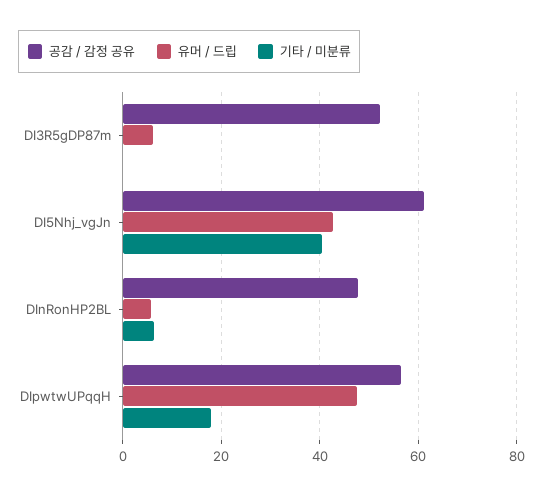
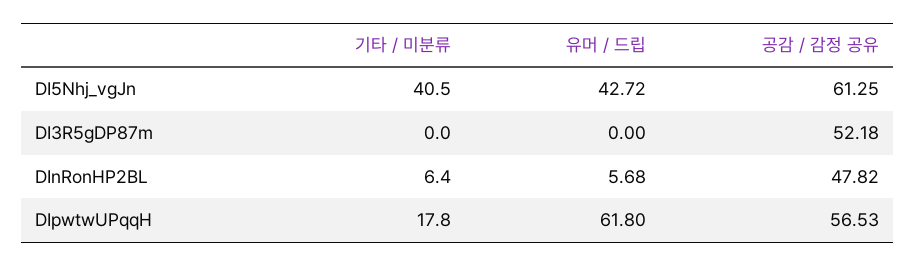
유머 / 드립, DI3R5gDP87m: 6 -> 0
유머 / 드립, DIpwtwUPqqH: 48 -> 61.8

